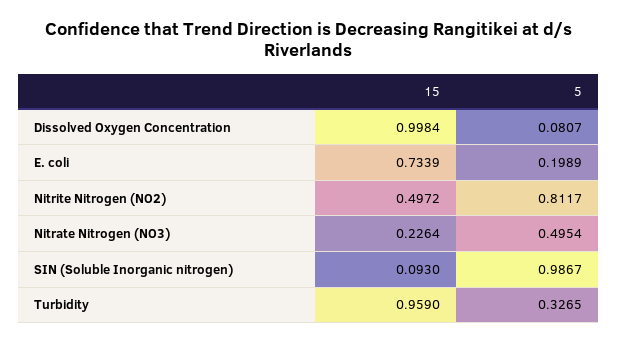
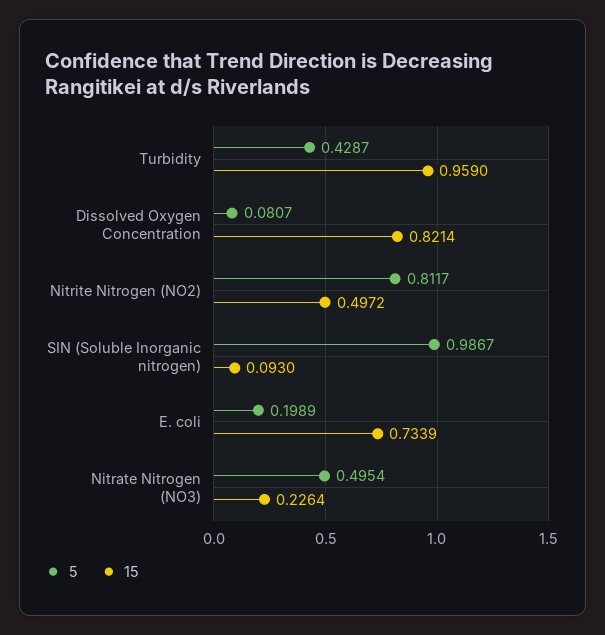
15, Dissolved Oxygen Concentration: 0.9984 -> 0.8214
5, Turbidity: 0.3265 -> 0.4287

